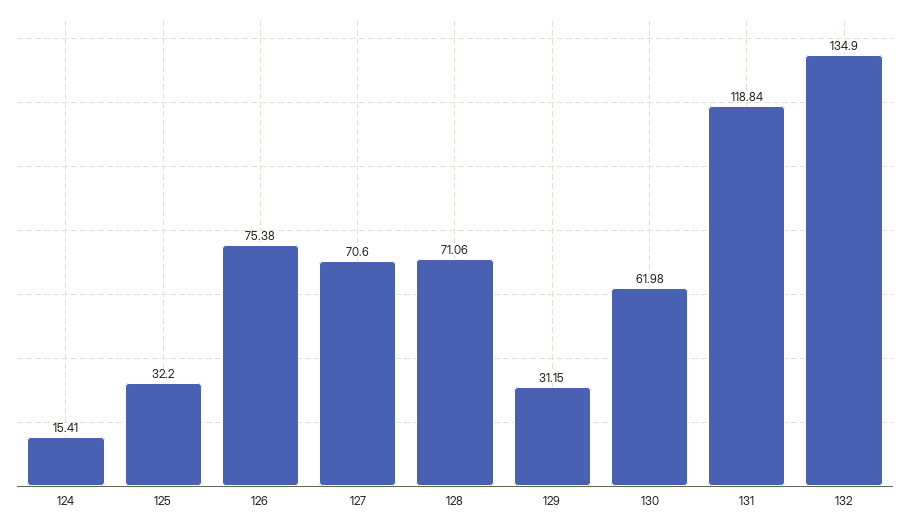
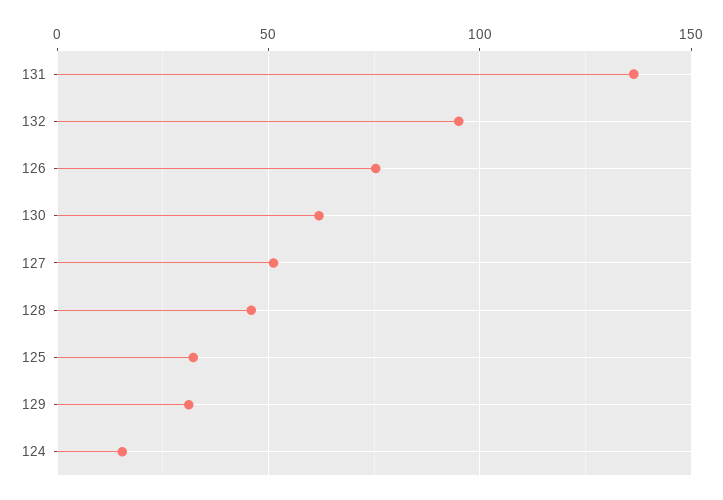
127: 70.6 -> 50
128: 71.06 -> 45
131: 118.84 -> 135
132: 134.9 -> 95

